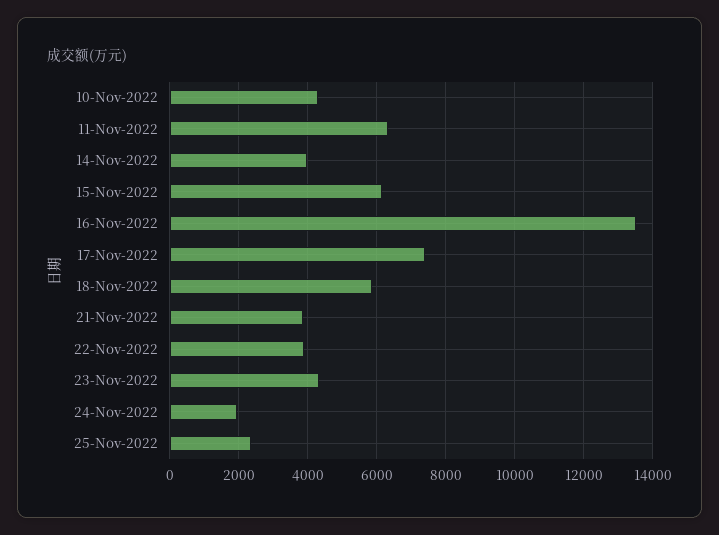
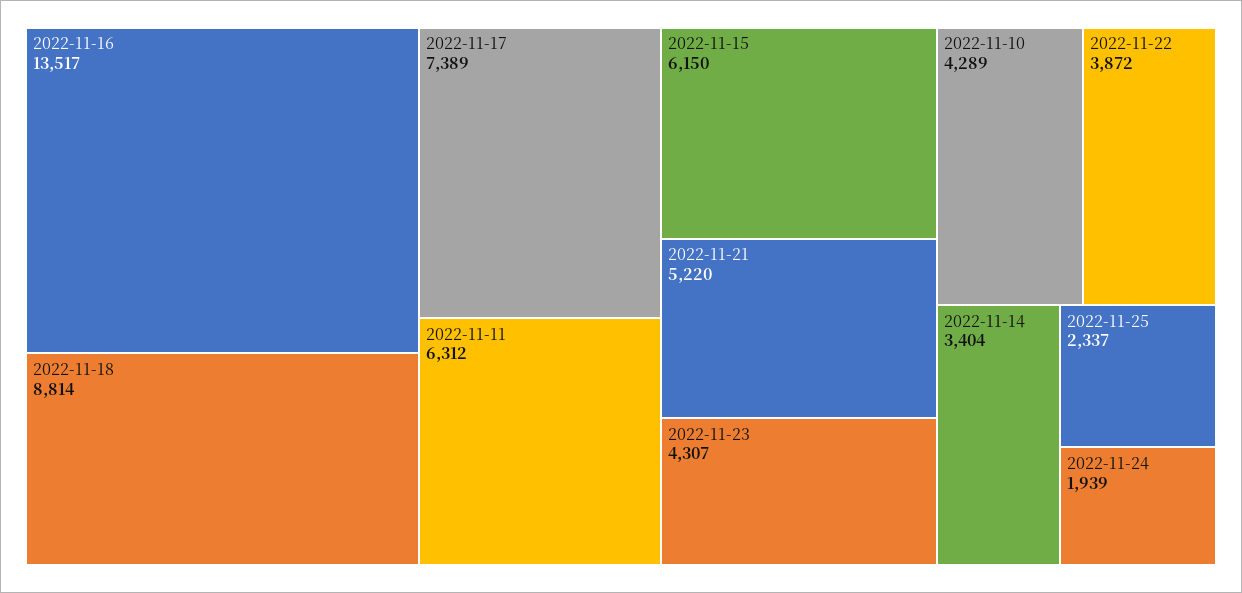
14-Nov-2022: 4000 -> 3404
18-Nov-2022: 5800 -> 8814
21-Nov-2022: 3800 -> 5220

